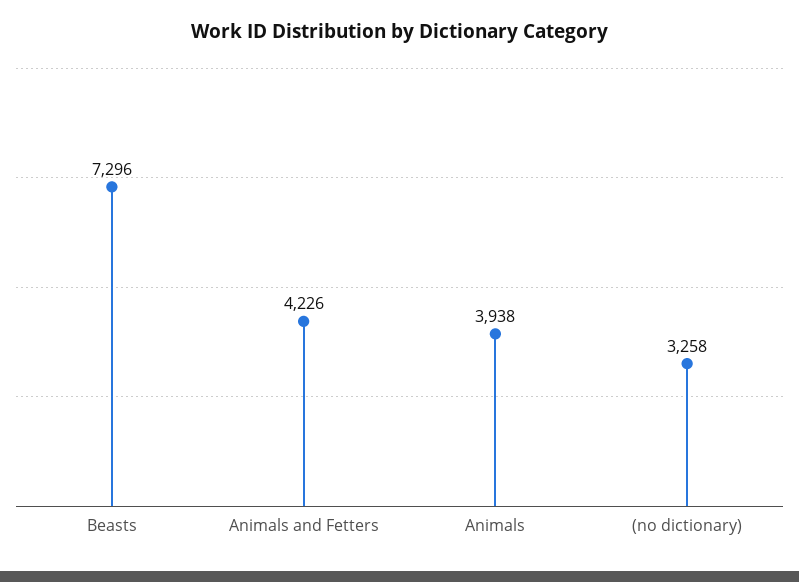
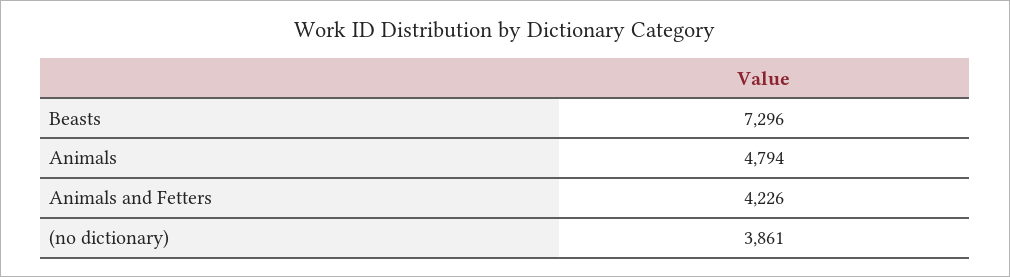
Animals: 3938 -> 4794
(no dictionary): 3258 -> 3861

